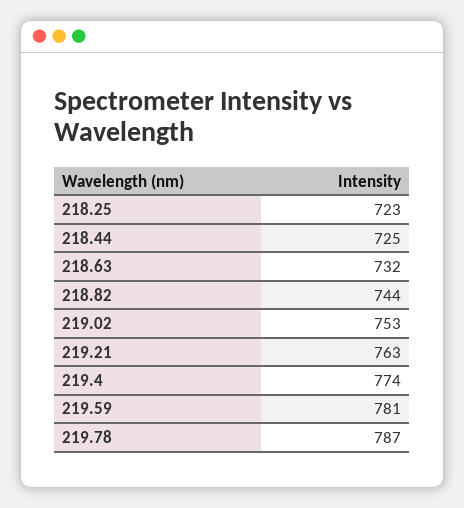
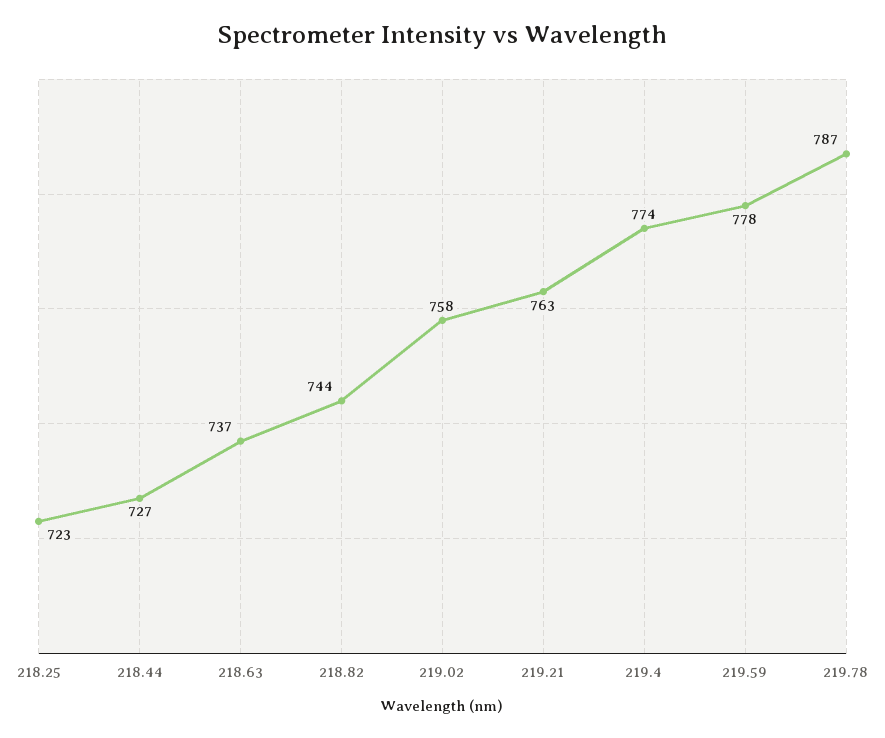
218.44: 725 -> 727
218.63: 732 -> 737
219.02: 753 -> 758
219.59: 781 -> 778

